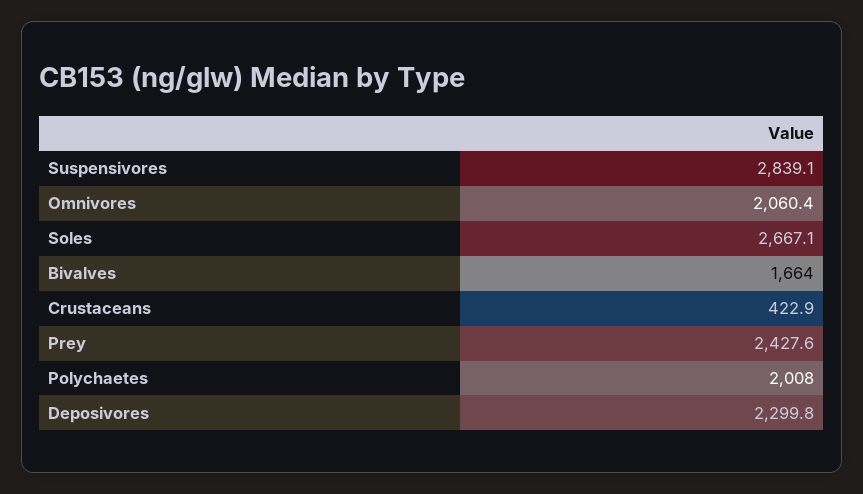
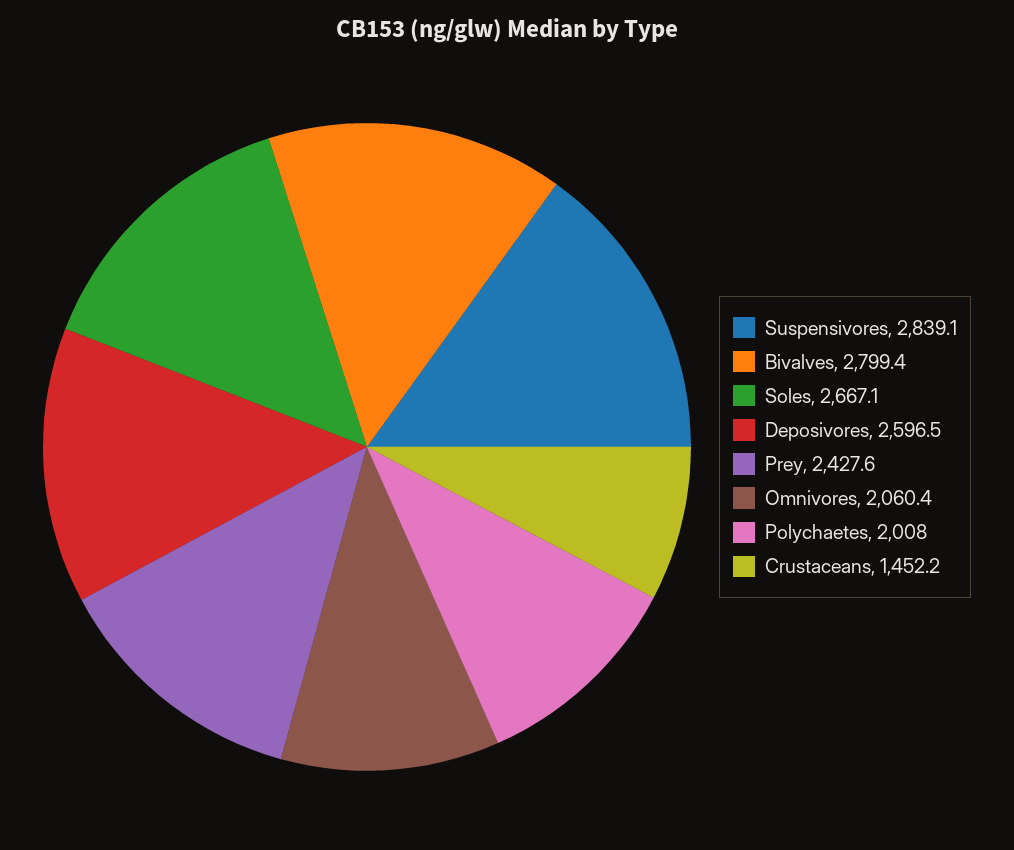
Bivalves: 1664 -> 2799.4
Crustaceans: 422.9 -> 1452.2
Deposivores: 2299.8 -> 2596.5

